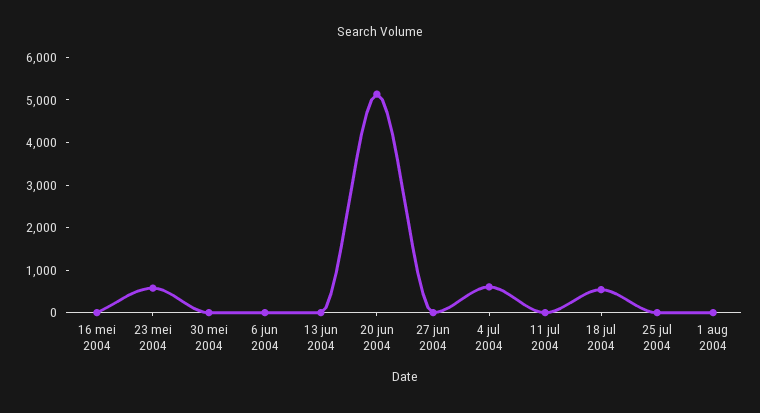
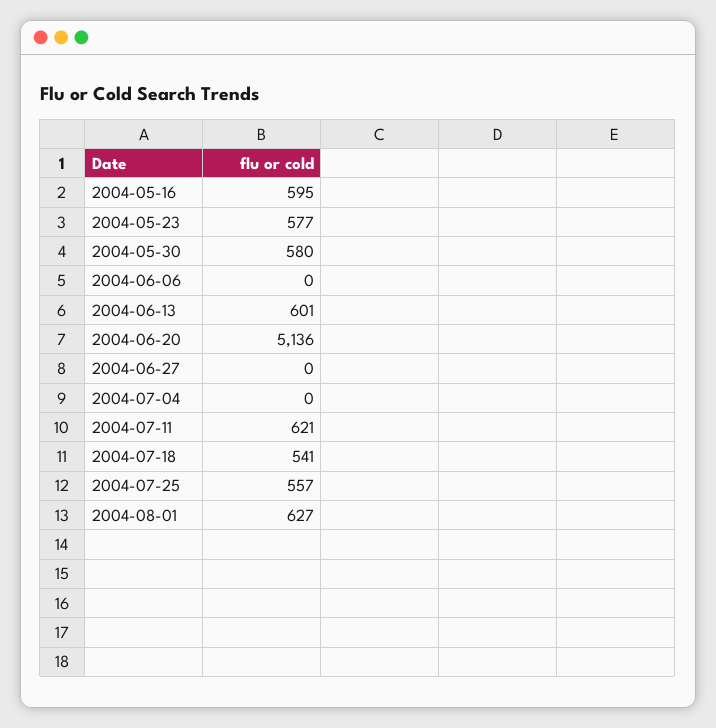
16 mei 2004: 0 -> 595
30 mei 2004: 0 -> 580
13 jun 2004: 0 -> 601
4 jul 2004: 600 -> 0
11 jul 2004: 0 -> 621
25 jul 2004: 0 -> 557
1 aug 2004: 0 -> 627

